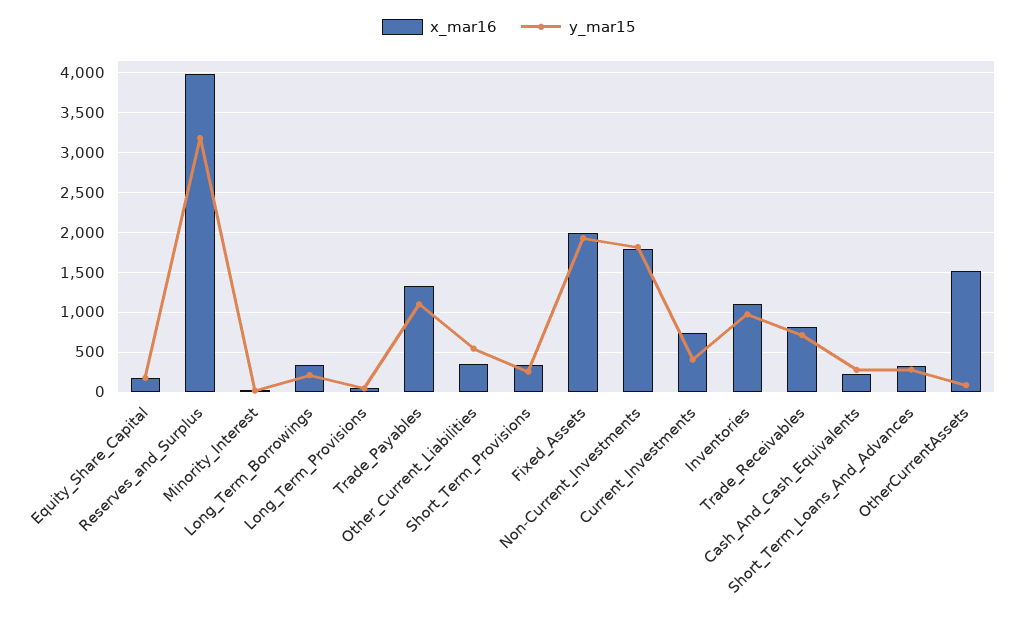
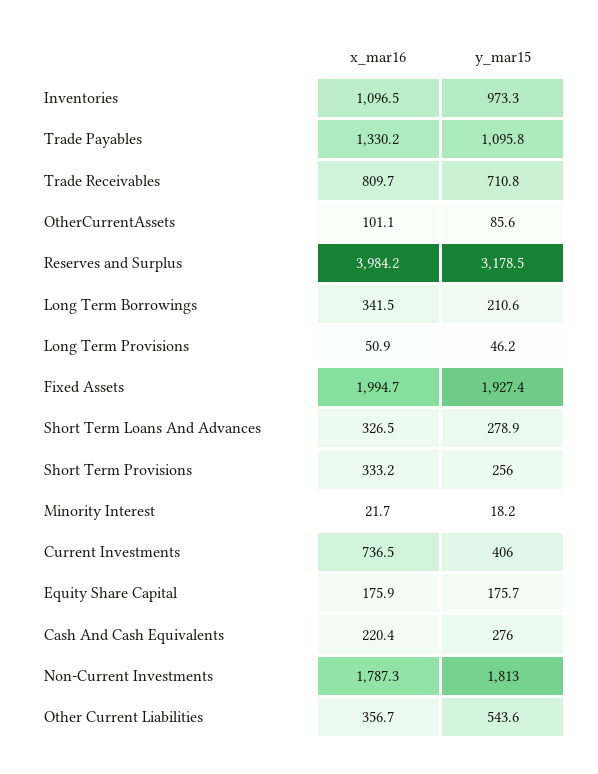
x_mar16, OtherCurrentAssets: 1500 -> 101.1

